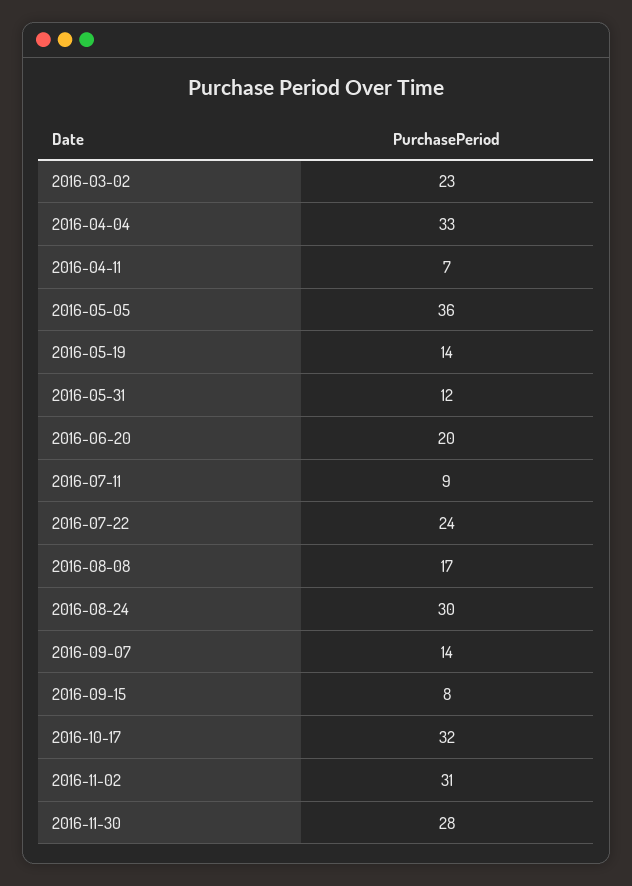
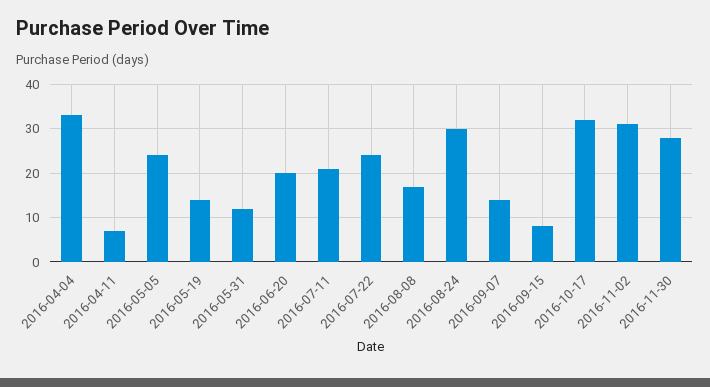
2016-03-02: 23 -> none
2016-05-05: 36 -> 25
2016-07-11: 9 -> 20

